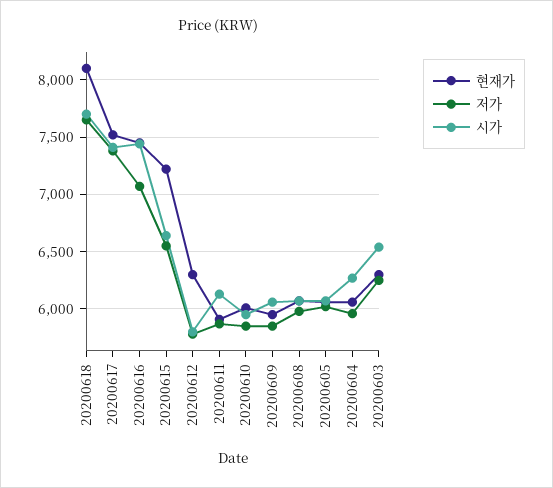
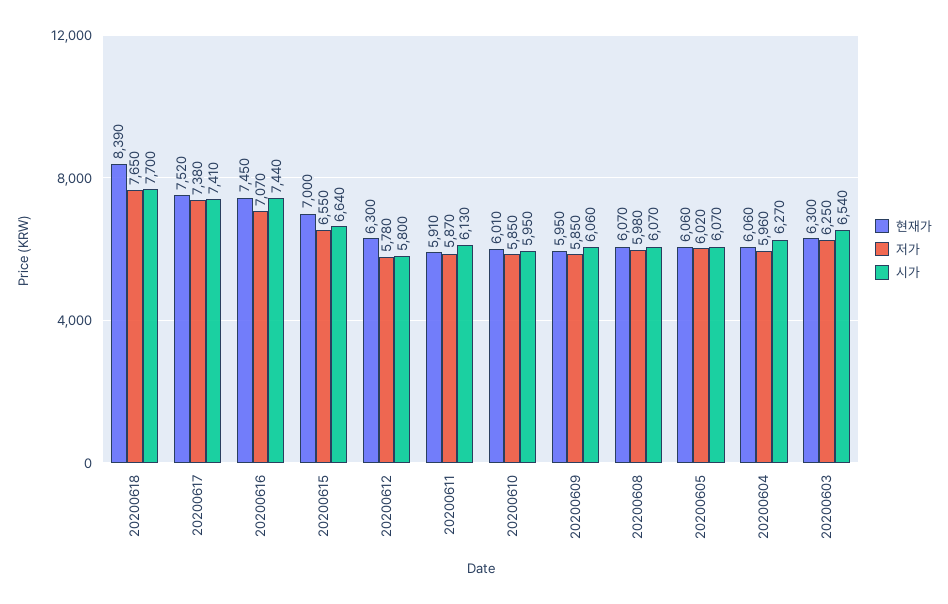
현재가, 20200618: 8100 -> 8390
현재가, 20200615: 7200 -> 7000

